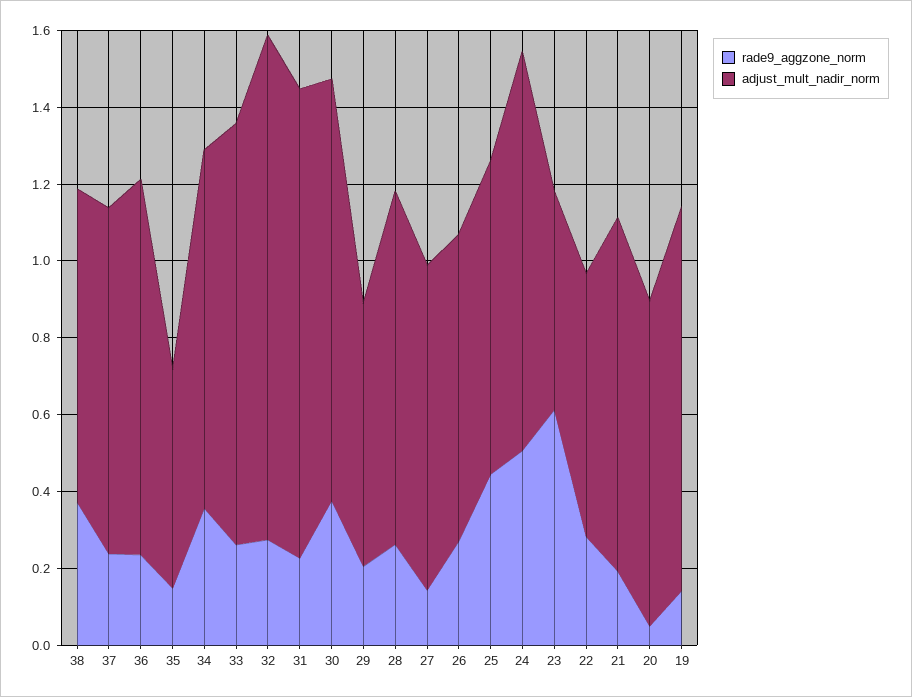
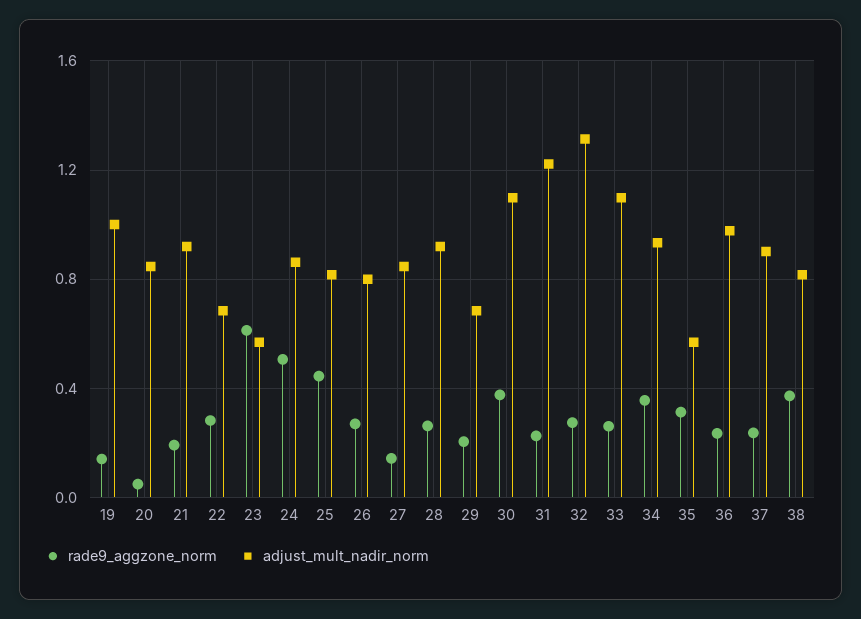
rade9_aggzone_norm, 35: 0.15 -> 0.3
adjust_mult_nadir_norm, 24: 1.05 -> 0.85

